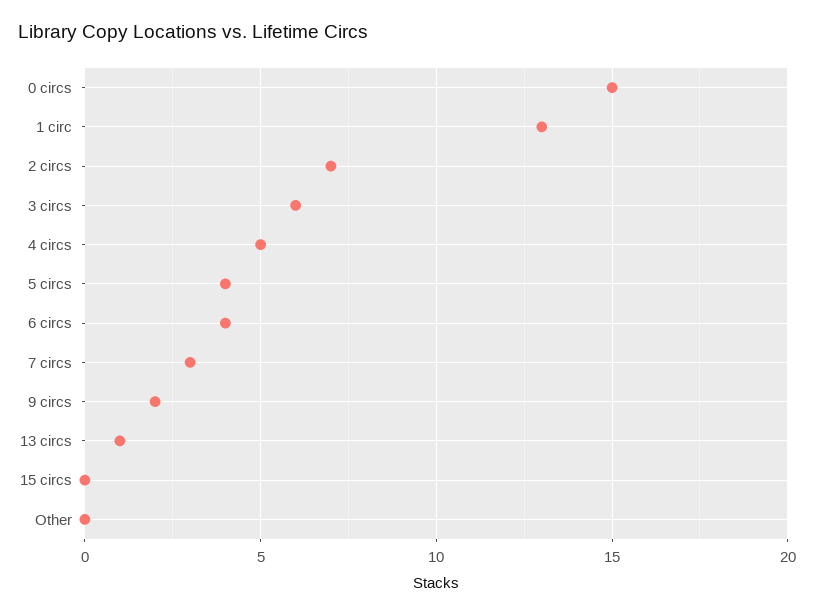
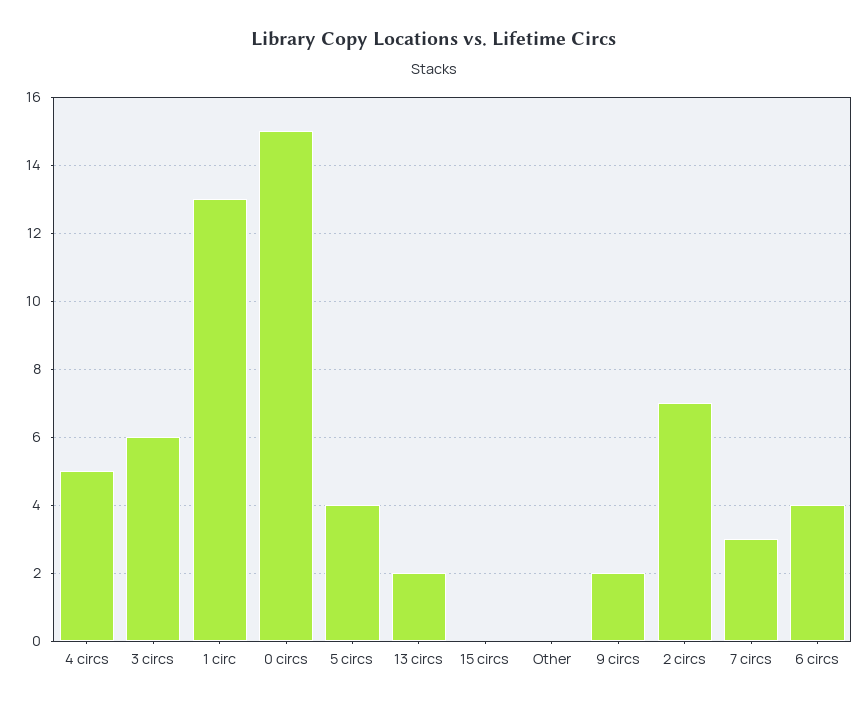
13 circs: 1 -> 2

